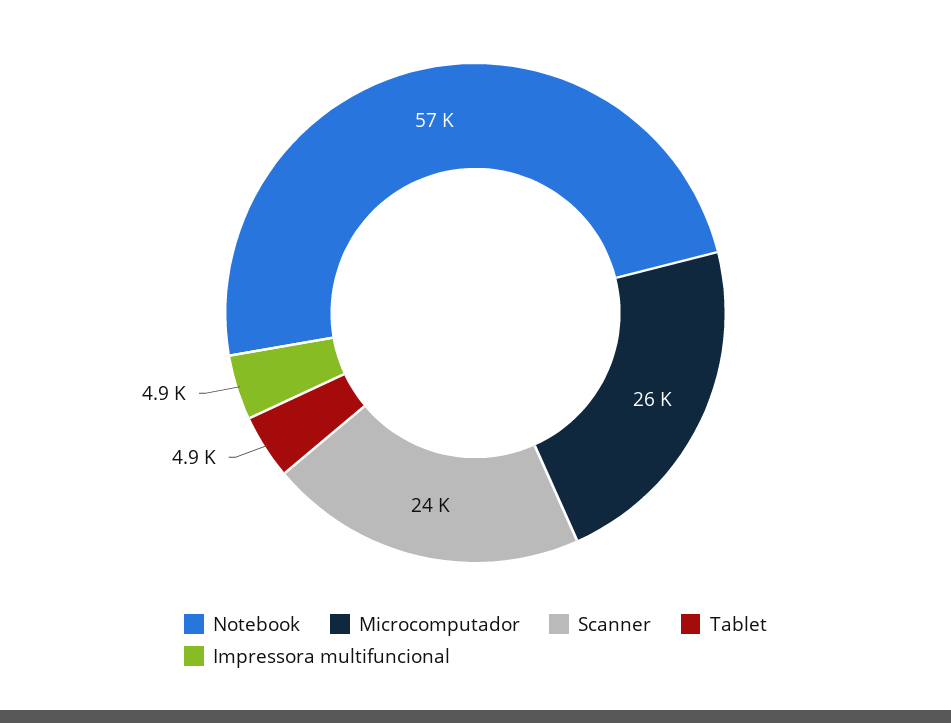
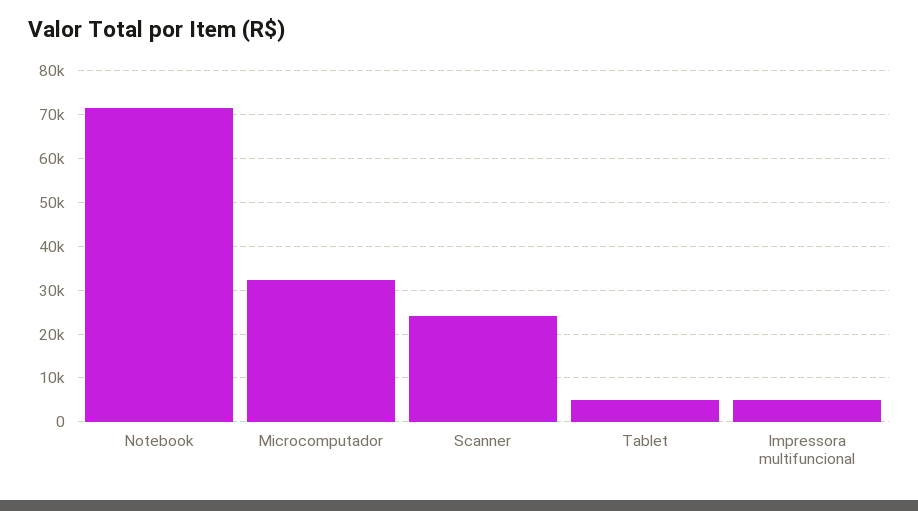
Notebook: 57000 -> 72000
Microcomputador: 26000 -> 32000

